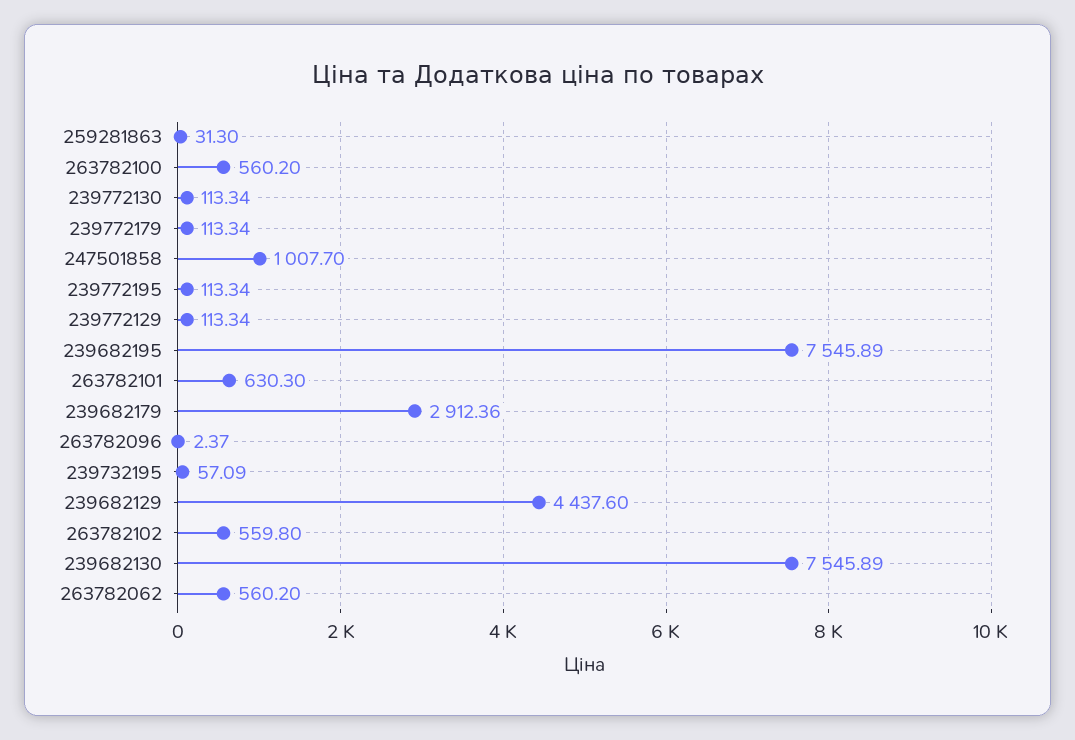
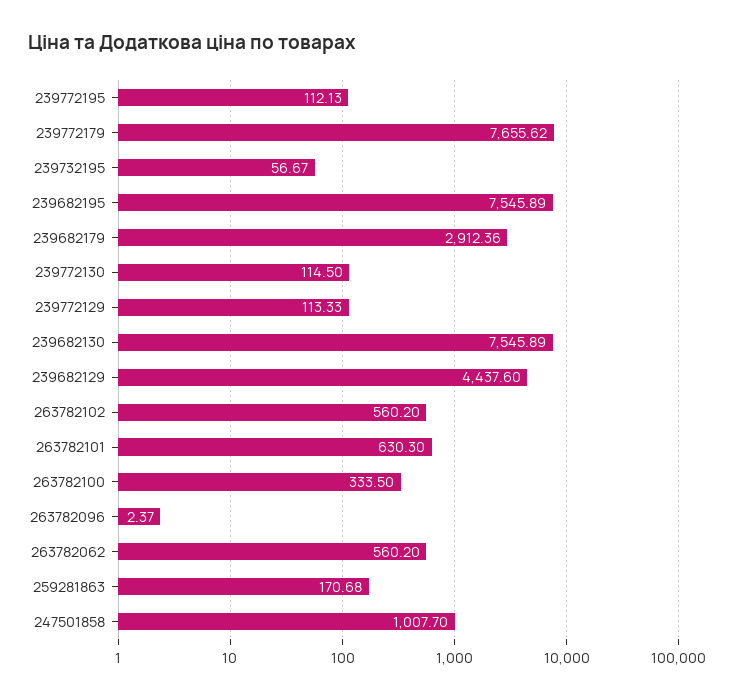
259281863: 31.3 -> 170.68
263782100: 560.2 -> 333.5
239772130: 113.34 -> 114.5
239772179: 113.34 -> 7655.62
239772195: 113.34 -> 112.13
239772129: 113.34 -> 113.33
239732195: 57.09 -> 56.67
263782102: 559.8 -> 560.2

